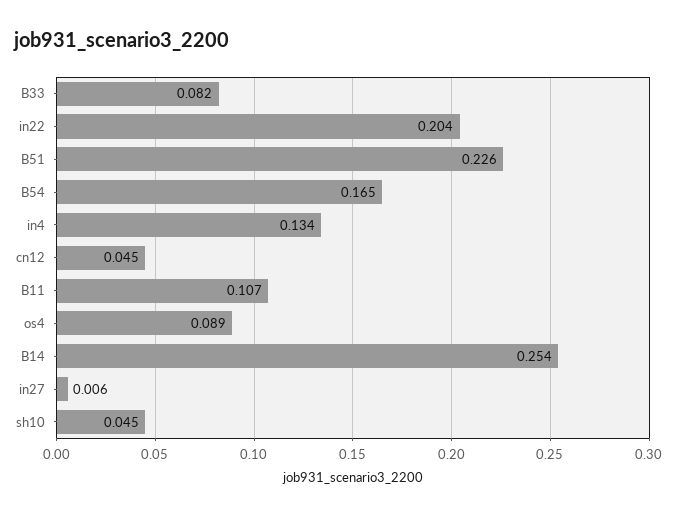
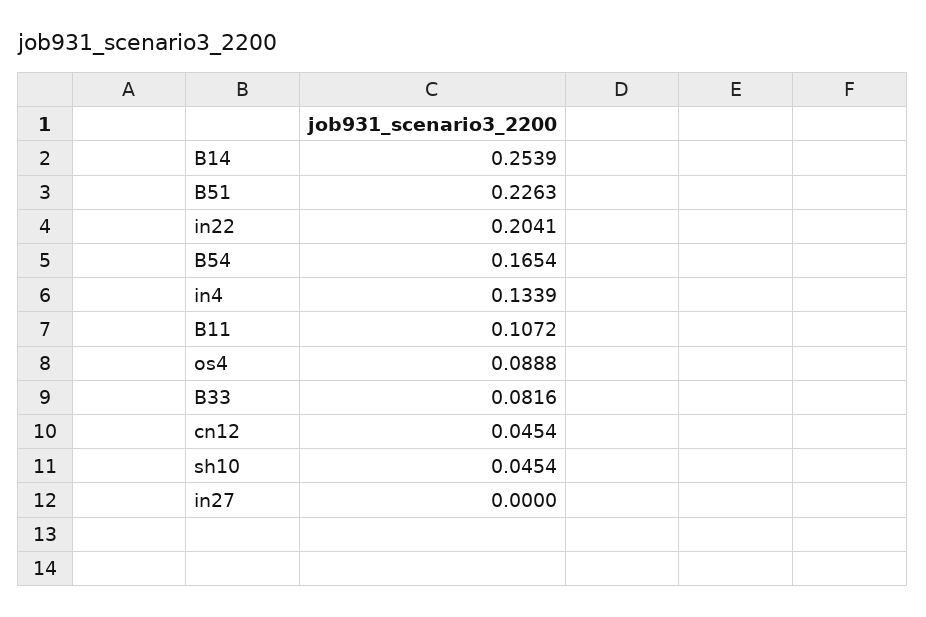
in27: 0.006 -> 0

